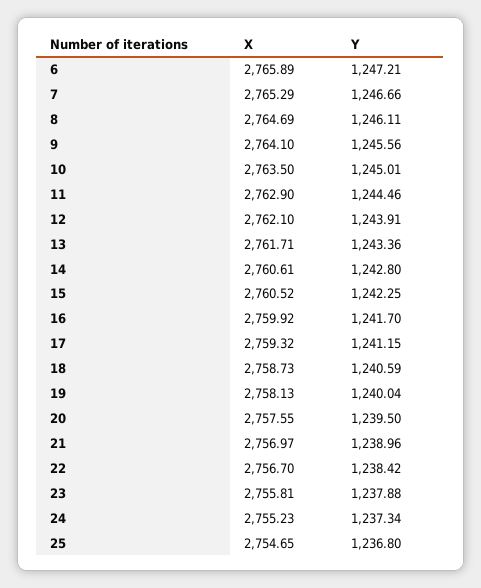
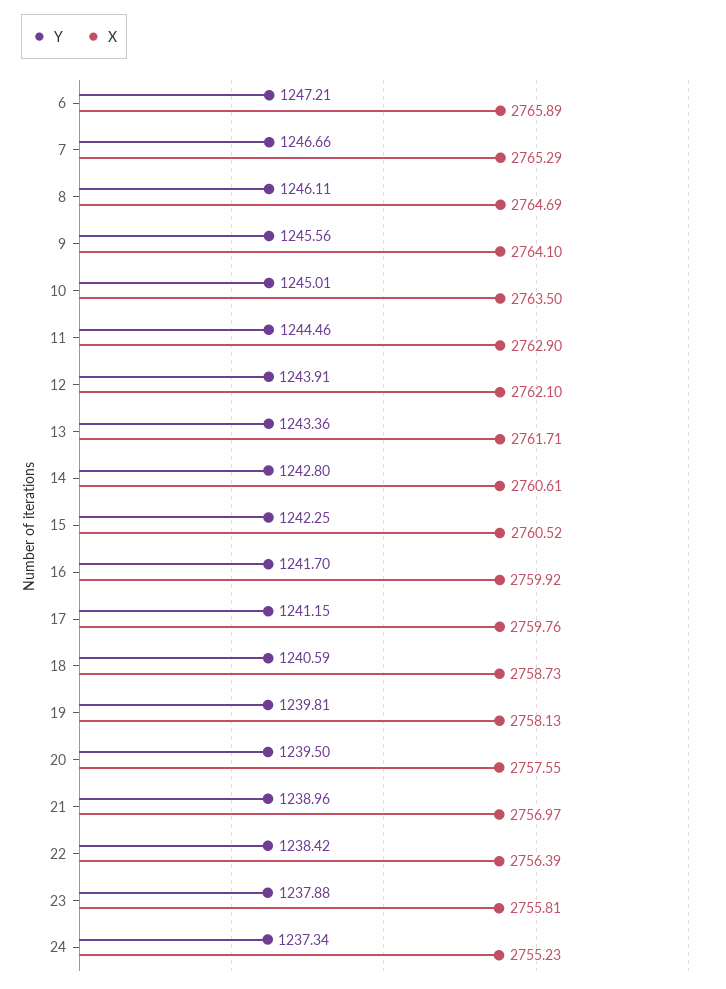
X, 17: 2759.32 -> 2759.76
Y, 19: 1240.04 -> 1239.81
X, 22: 2756.7 -> 2756.39
X, 25: 2754.65 -> none
Y, 25: 1236.8 -> none

